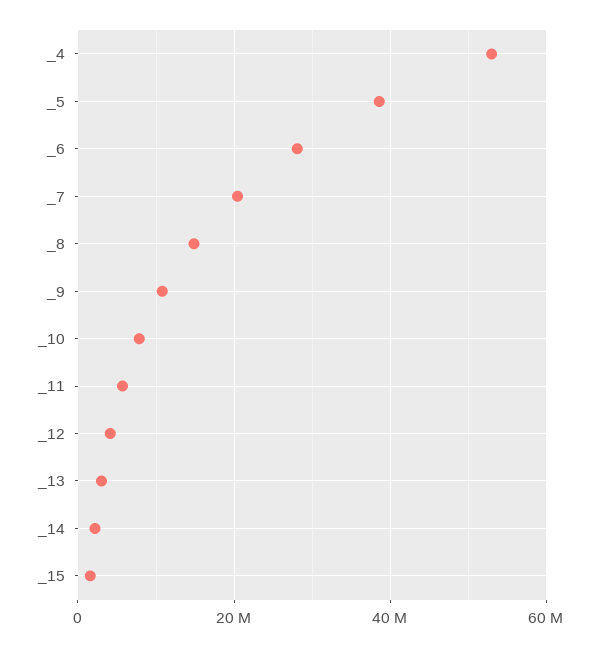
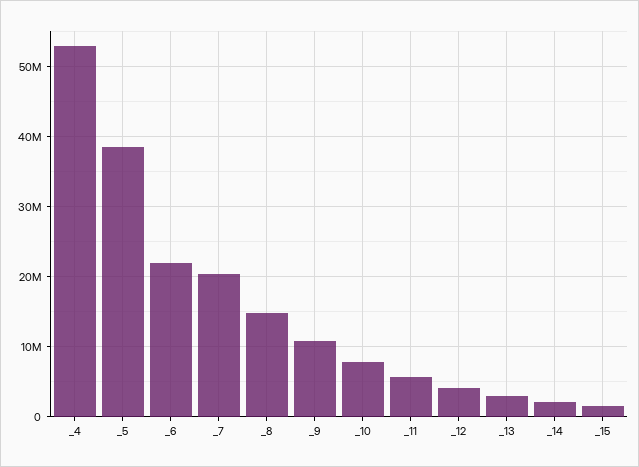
_6: 28000000 -> 22000000

